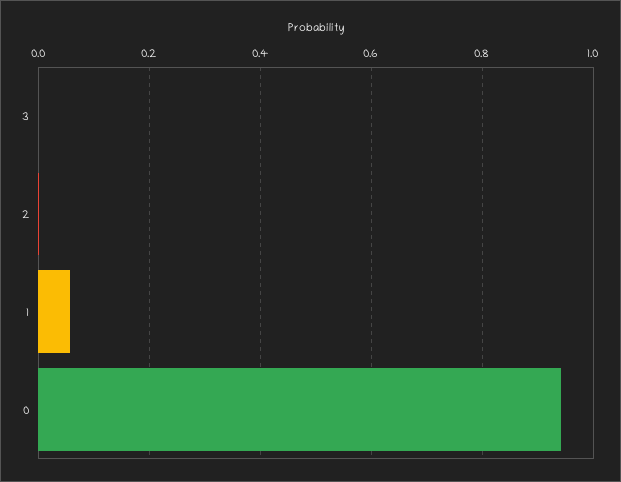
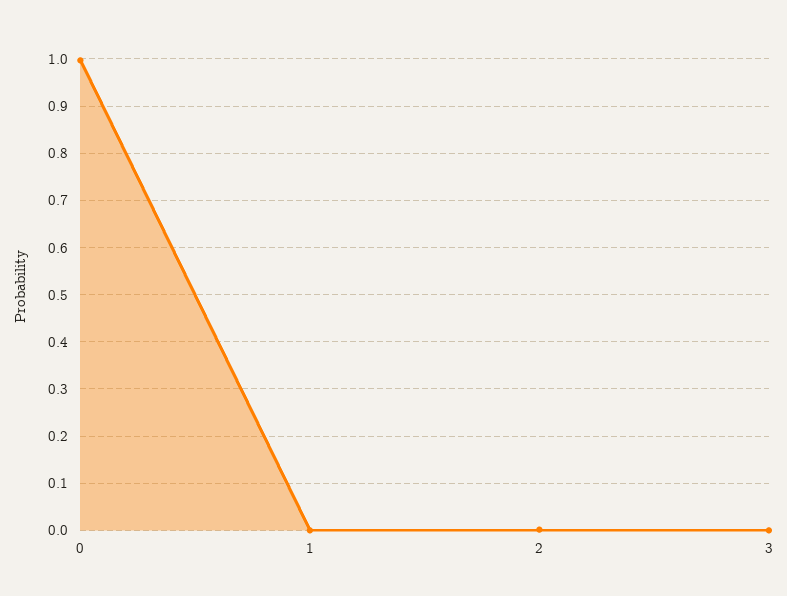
1: 0.06 -> 0
0: 0.94 -> 1

